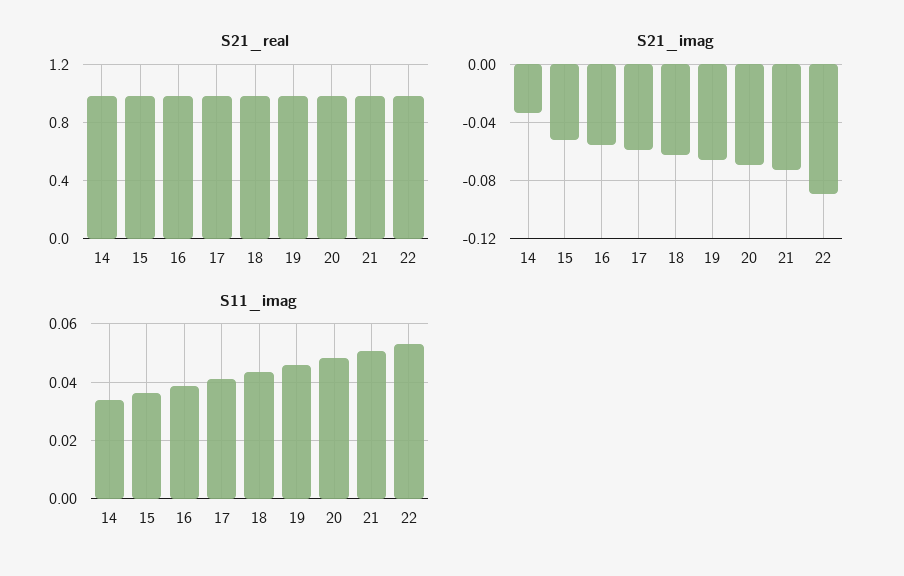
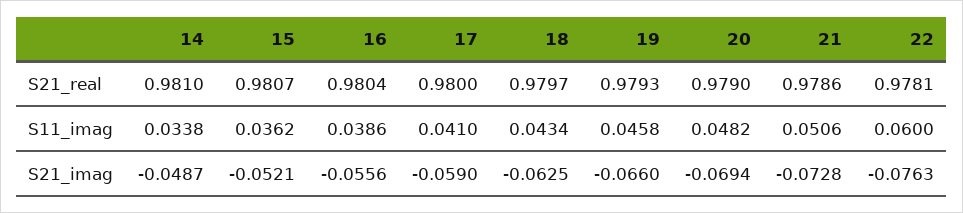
S21_imag, 14: -0.035 -> -0.0487
S21_imag, 22: -0.09 -> -0.0763
S11_imag, 22: 0.0525 -> 0.06

